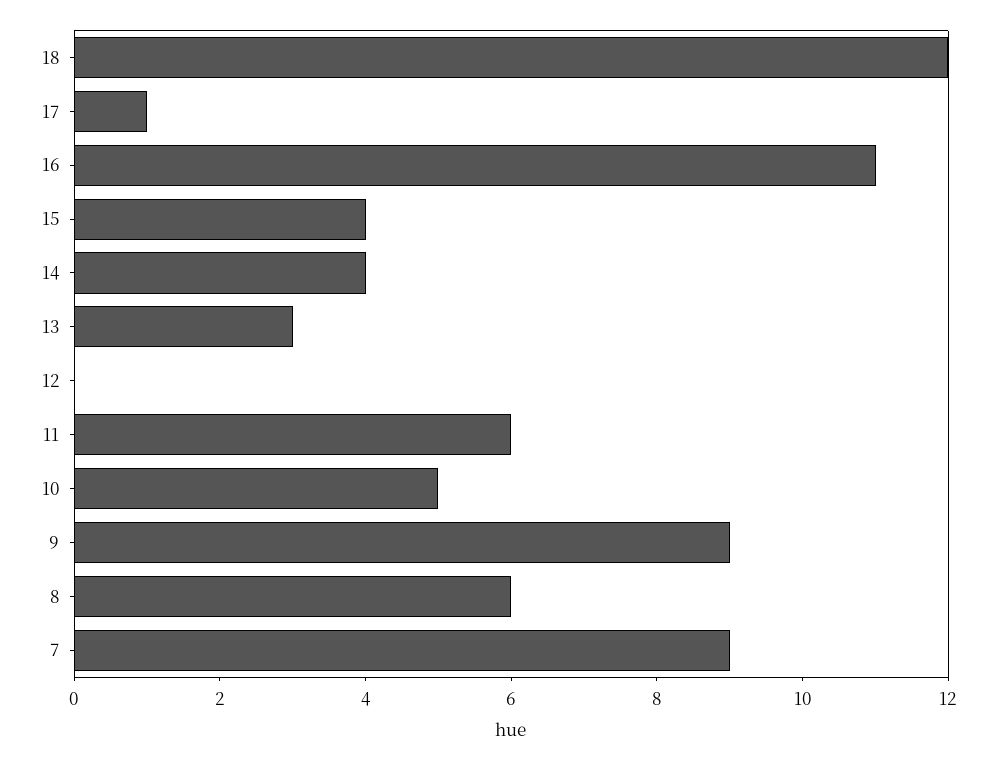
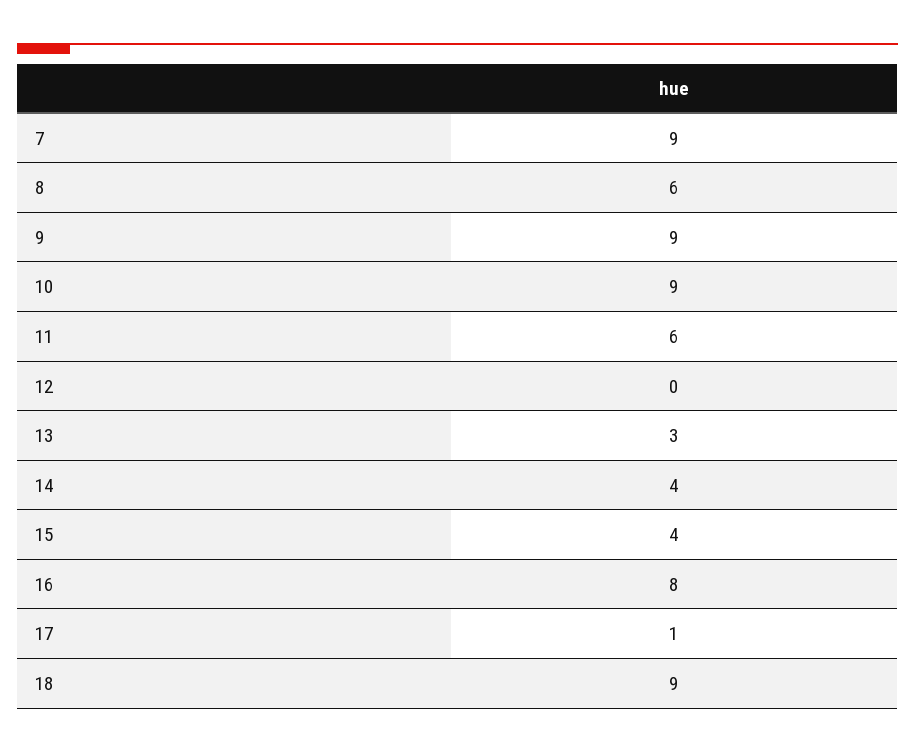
18: 12 -> 9
16: 11 -> 8
10: 5 -> 9

